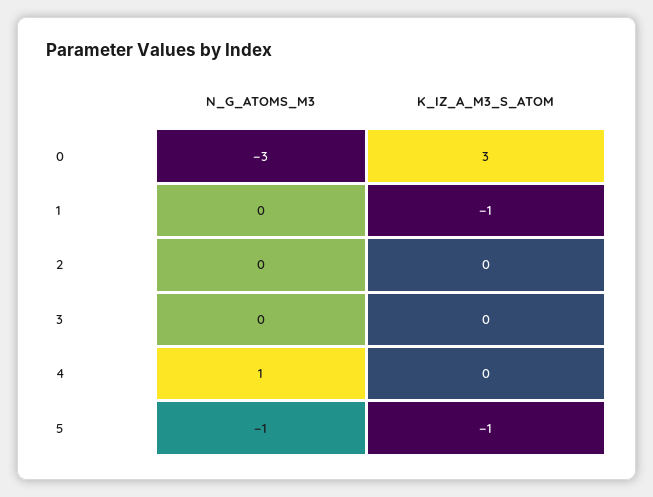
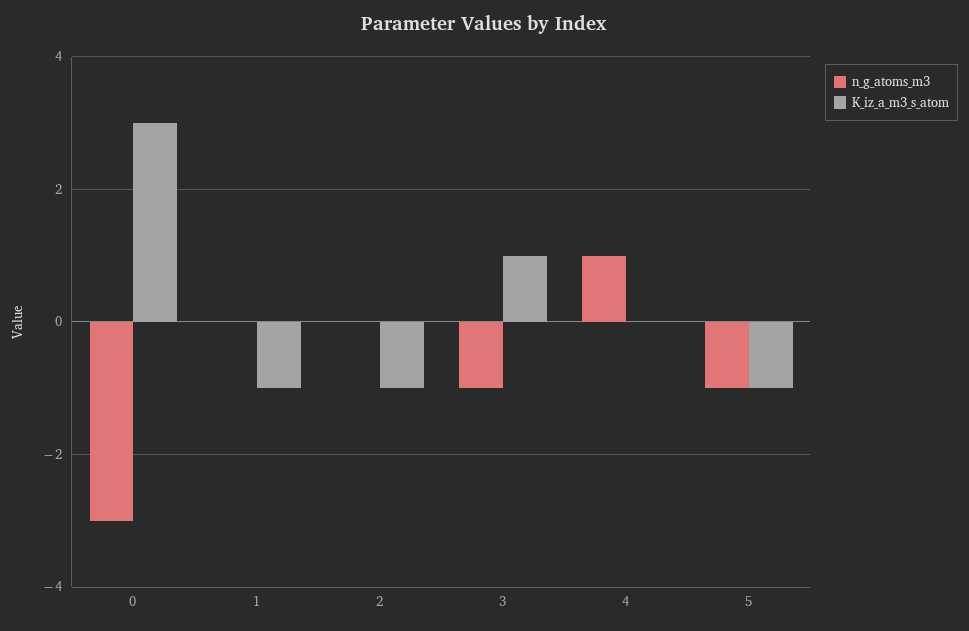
K_IZ_A_M3_S_ATOM, 2: 0 -> -1
N_G_ATOMS_M3, 3: 0 -> -1
K_IZ_A_M3_S_ATOM, 3: 0 -> 1

